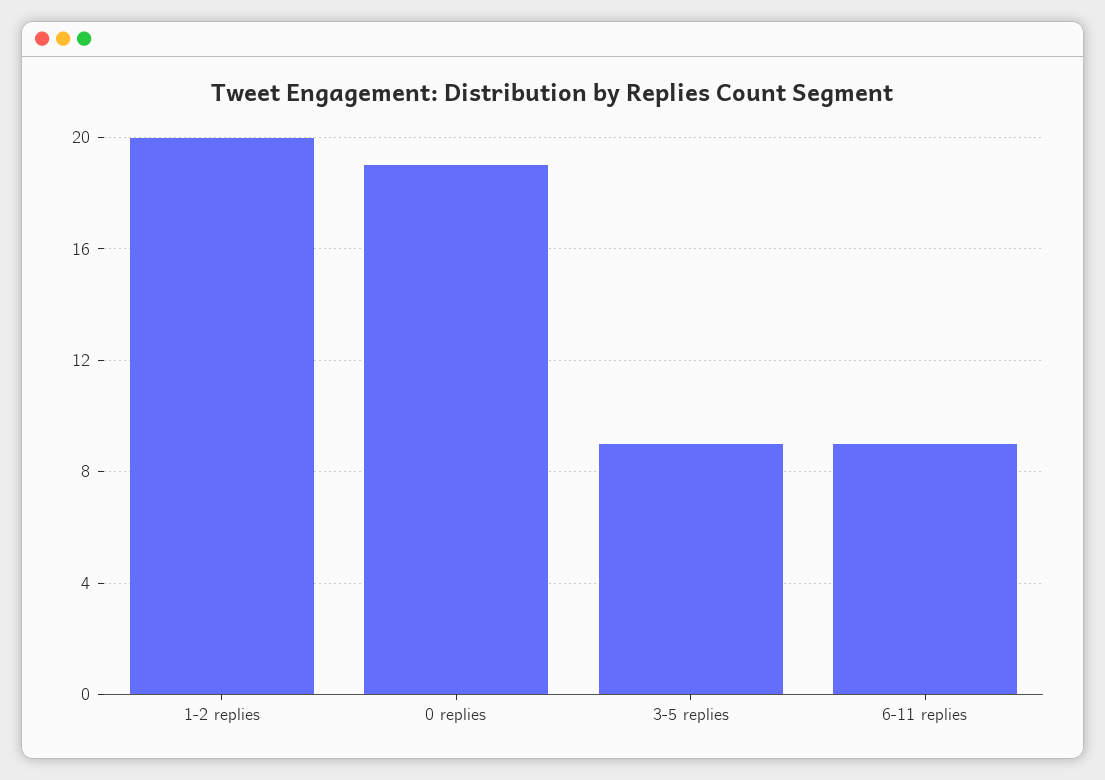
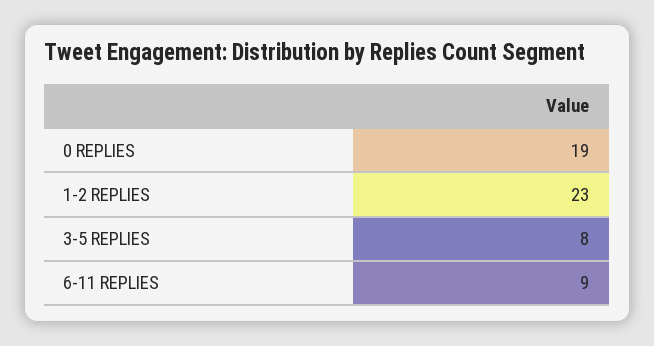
1-2 replies: 20 -> 23
3-5 replies: 9 -> 8

